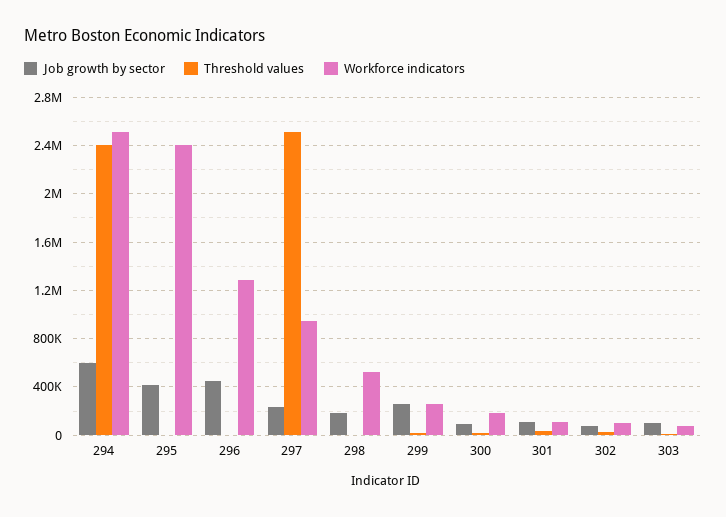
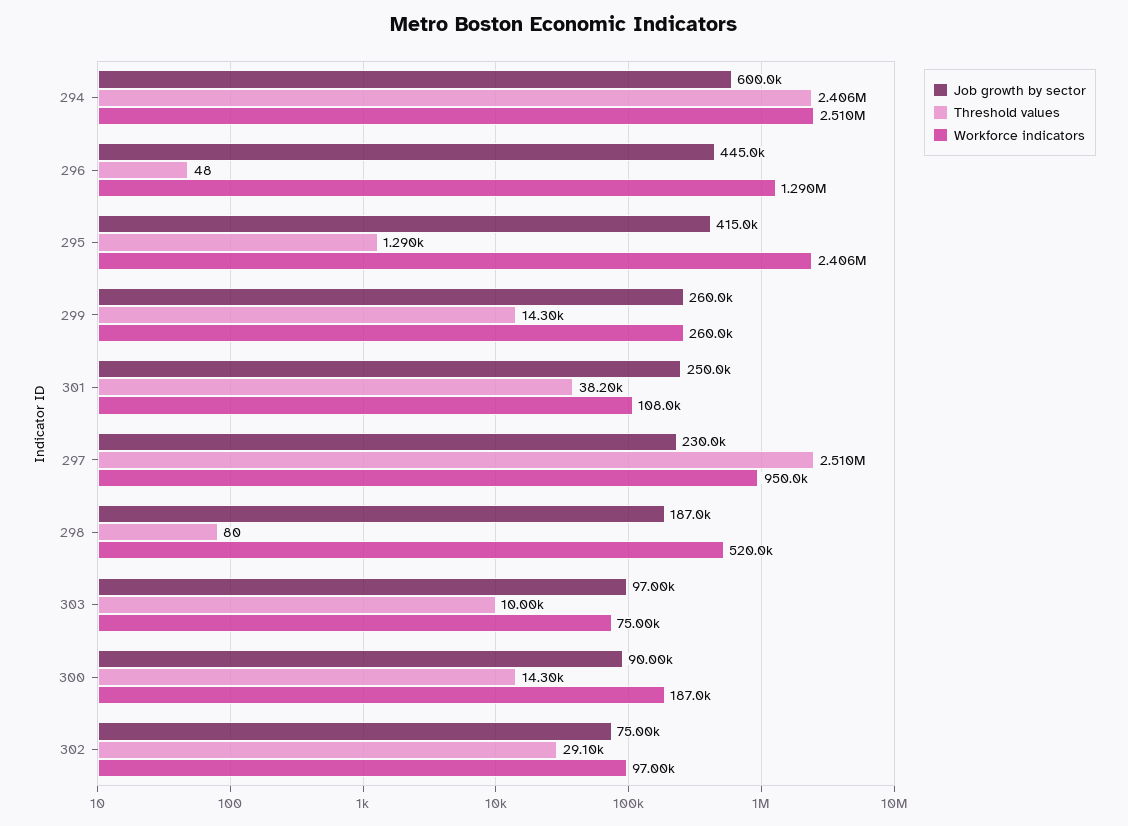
Job growth by sector, 301: 100000 -> 250000

